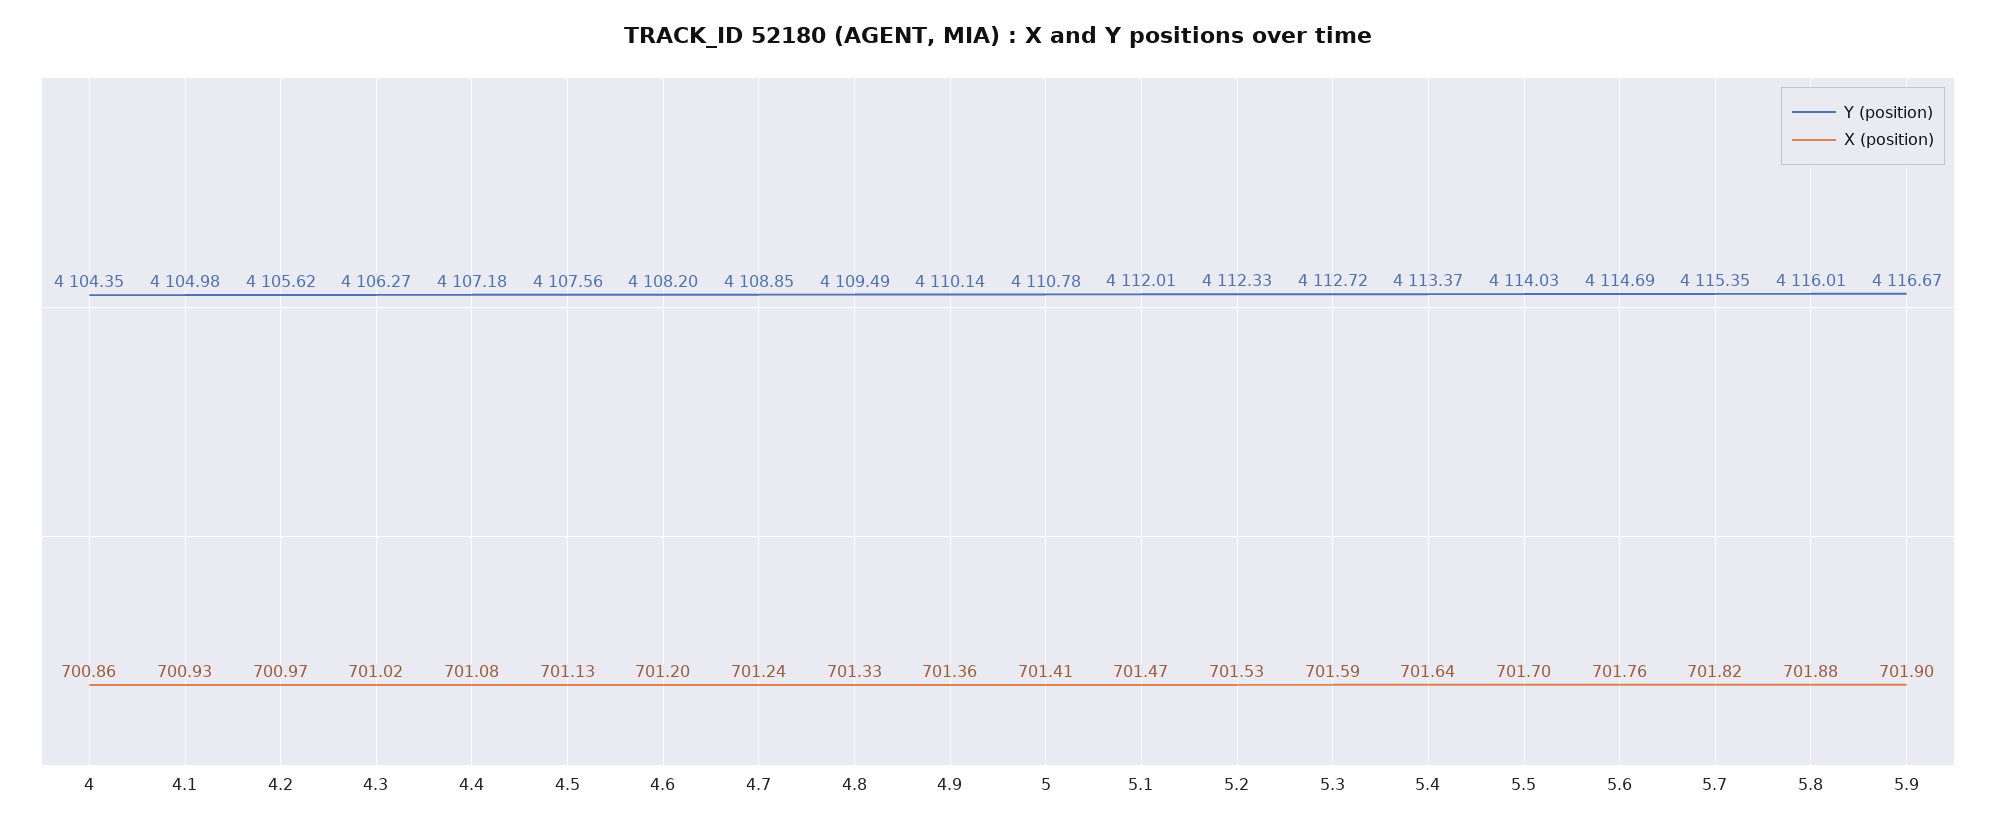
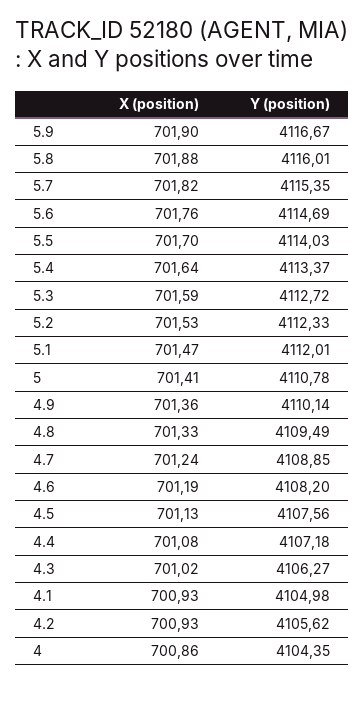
X (position), 4.2: 700.97 -> 700.93
X (position), 4.6: 701.2 -> 701.19

